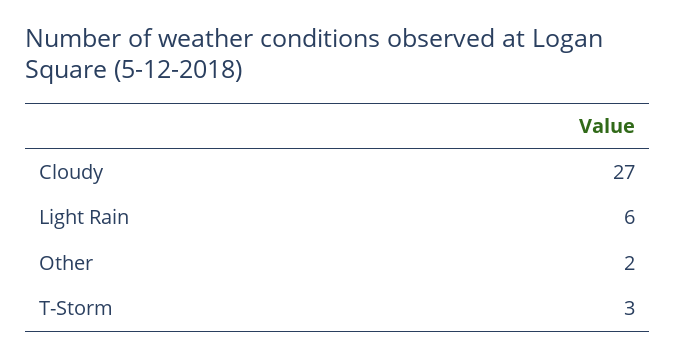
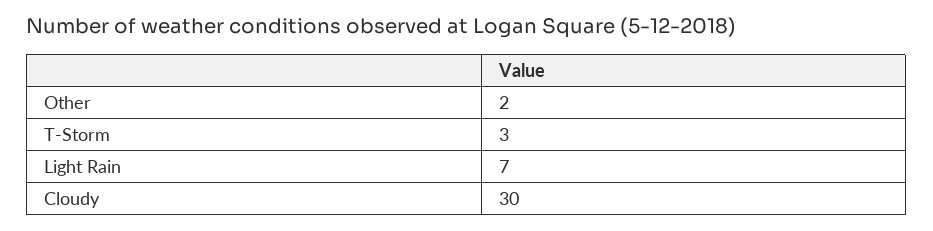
Cloudy: 27 -> 30
Light Rain: 6 -> 7

